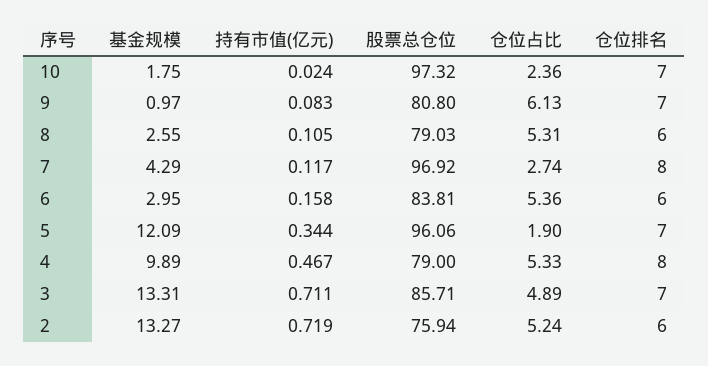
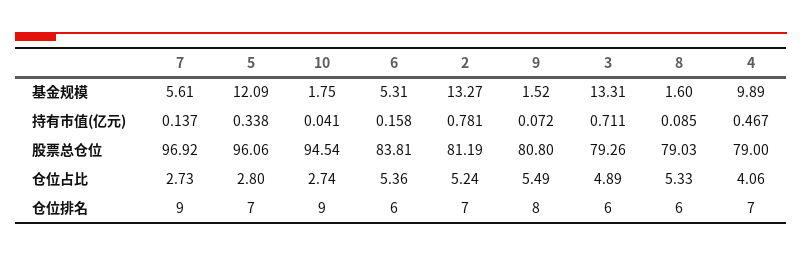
持有市值(亿元), 10: 0.024 -> 0.041
股票总仓位, 10: 97.32 -> 94.54
仓位占比, 10: 2.36 -> 2.74
仓位排名, 10: 7 -> 9
基金规模, 9: 0.97 -> 1.52
持有市值(亿元), 9: 0.083 -> 0.072
仓位占比, 9: 6.13 -> 5.49
仓位排名, 9: 7 -> 8
基金规模, 8: 2.55 -> 1.6
持有市值(亿元), 8: 0.105 -> 0.085
仓位占比, 8: 5.31 -> 5.33
基金规模, 7: 4.29 -> 5.61
持有市值(亿元), 7: 0.117 -> 0.137
仓位占比, 7: 2.74 -> 2.73
仓位排名, 7: 8 -> 9
基金规模, 6: 2.95 -> 5.31
持有市值(亿元), 5: 0.344 -> 0.338
仓位占比, 5: 1.9 -> 2.8
仓位占比, 4: 5.33 -> 4.06
仓位排名, 4: 8 -> 7
股票总仓位, 3: 85.71 -> 79.26
仓位排名, 3: 7 -> 6
持有市值(亿元), 2: 0.719 -> 0.781
股票总仓位, 2: 75.94 -> 81.19
仓位排名, 2: 6 -> 7

